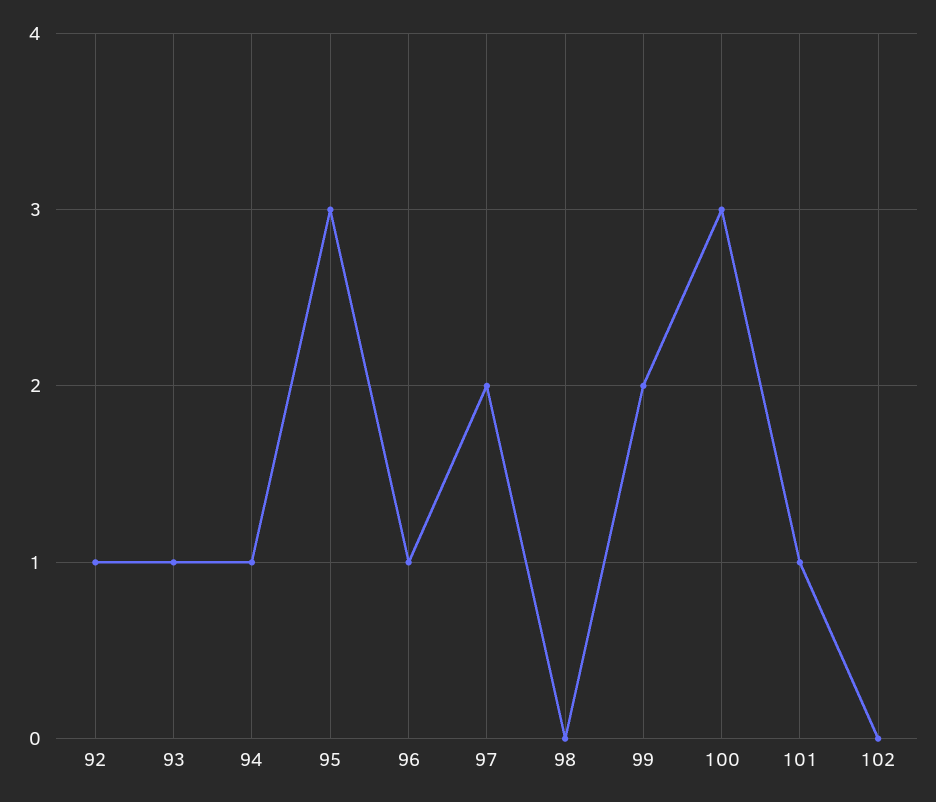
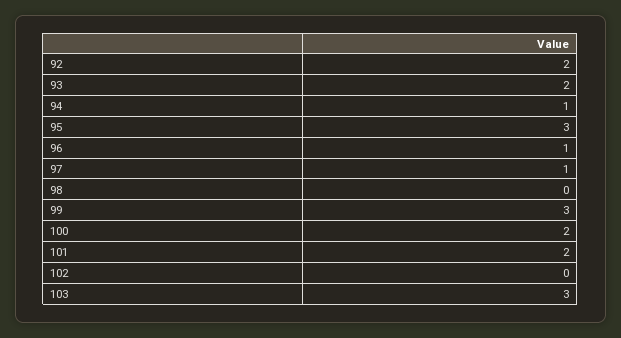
92: 1 -> 2
93: 1 -> 2
97: 2 -> 1
99: 2 -> 3
100: 3 -> 2
101: 1 -> 2
103: none -> 3

